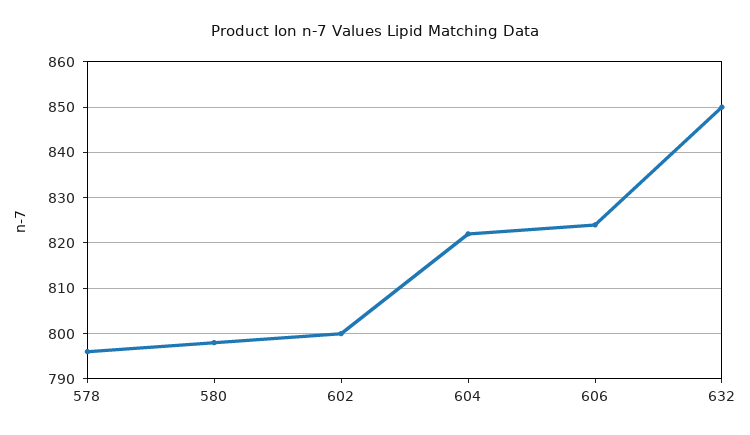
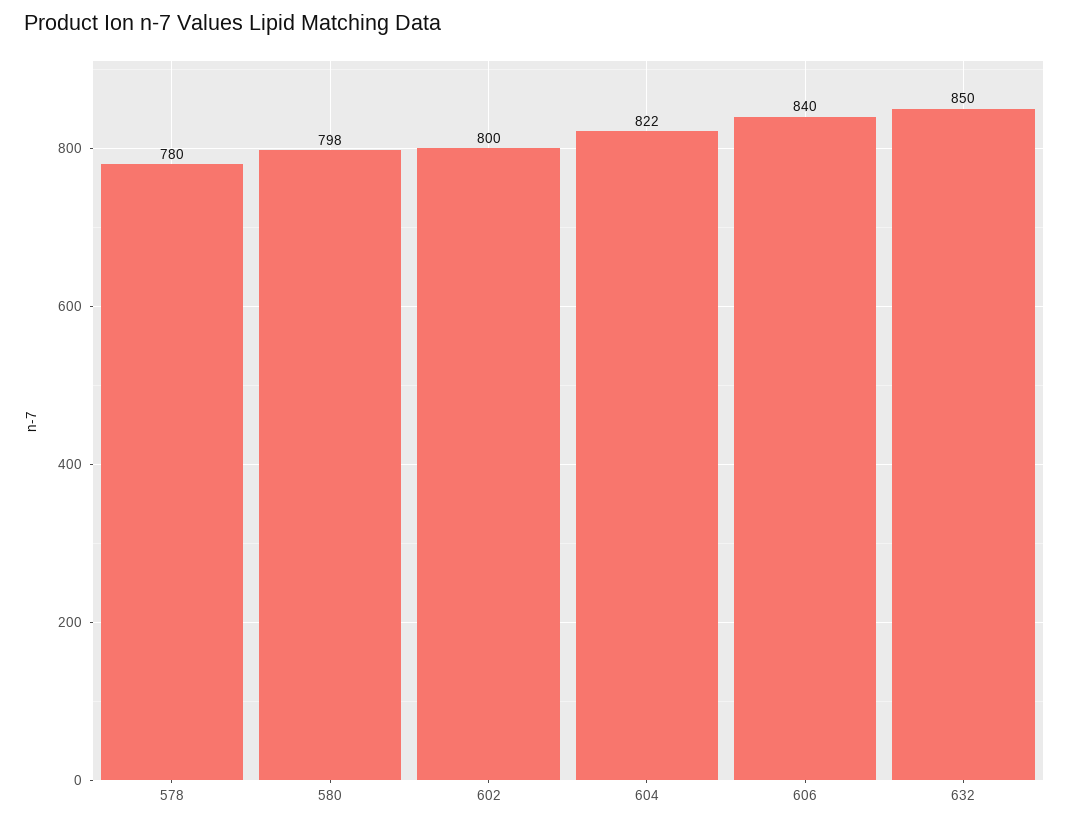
578: 795 -> 780
606: 825 -> 840

